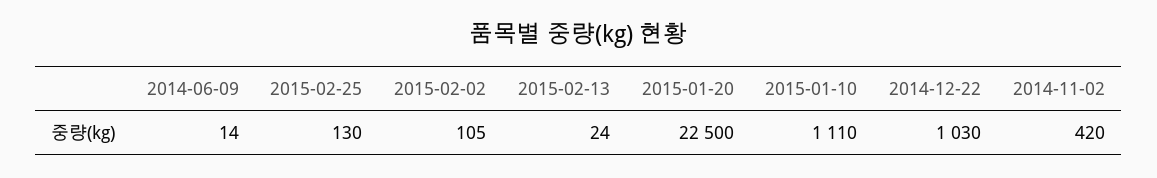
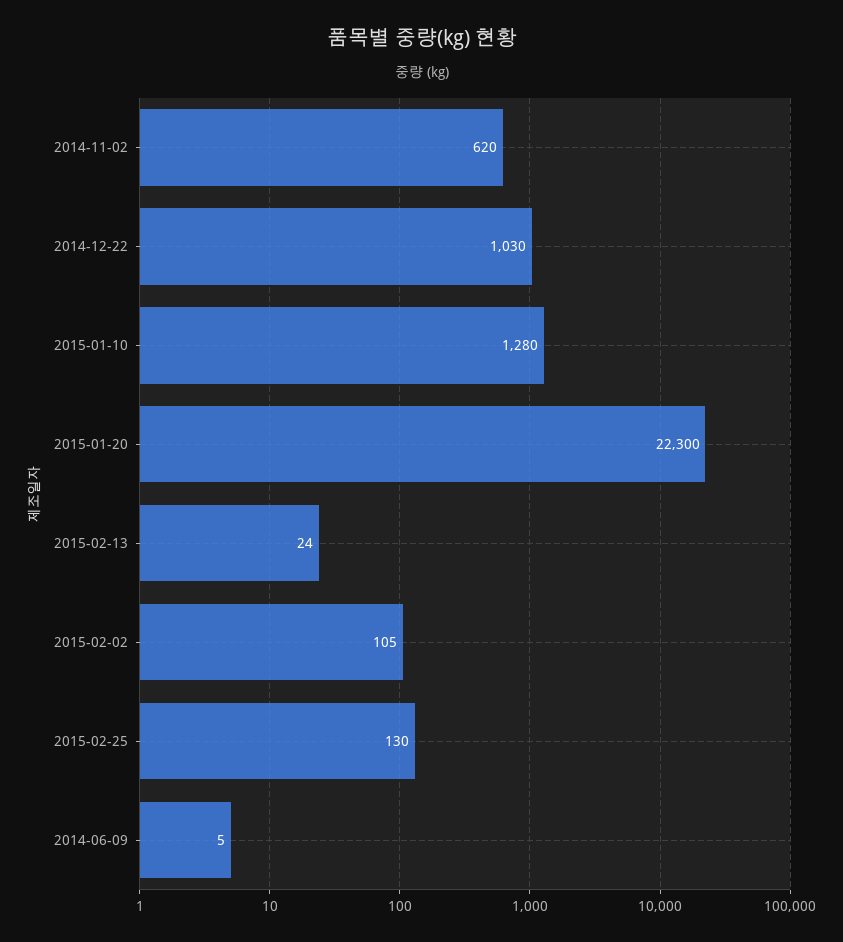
2014-06-09: 14 -> 5
2015-01-20: 22500 -> 22300
2015-01-10: 1110 -> 1280
2014-11-02: 420 -> 620

